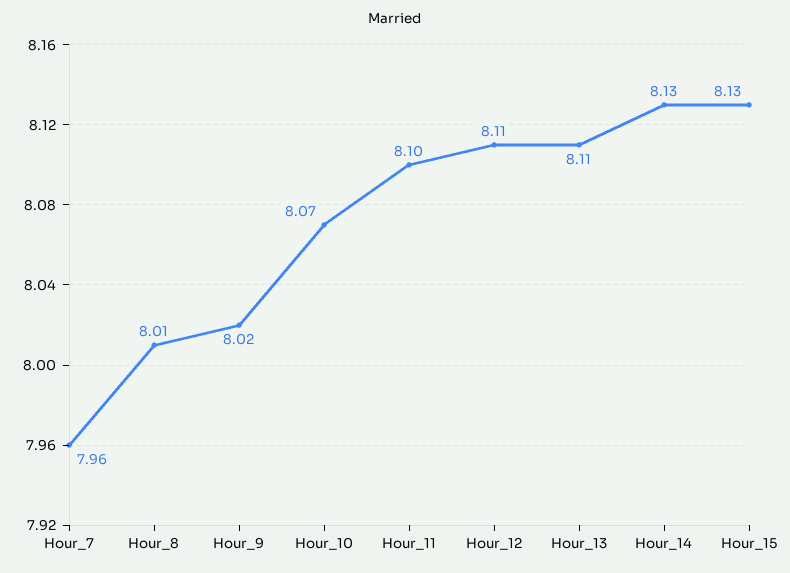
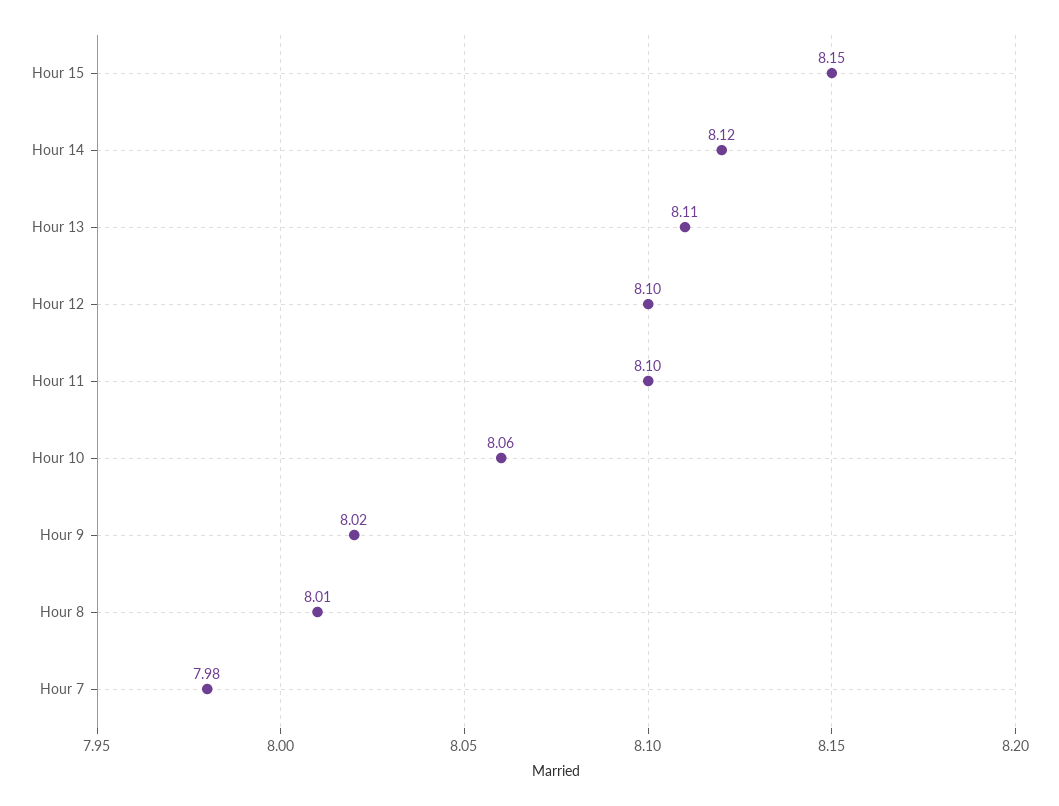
Hour_7: 7.96 -> 7.98
Hour_10: 8.07 -> 8.06
Hour_12: 8.11 -> 8.1
Hour_14: 8.13 -> 8.12
Hour_15: 8.13 -> 8.15

